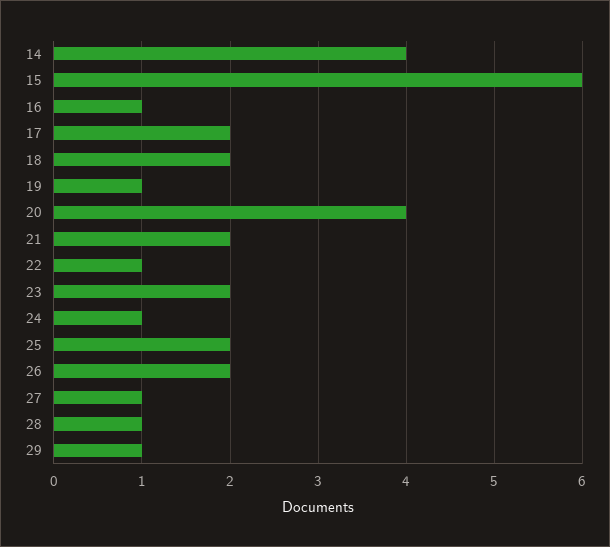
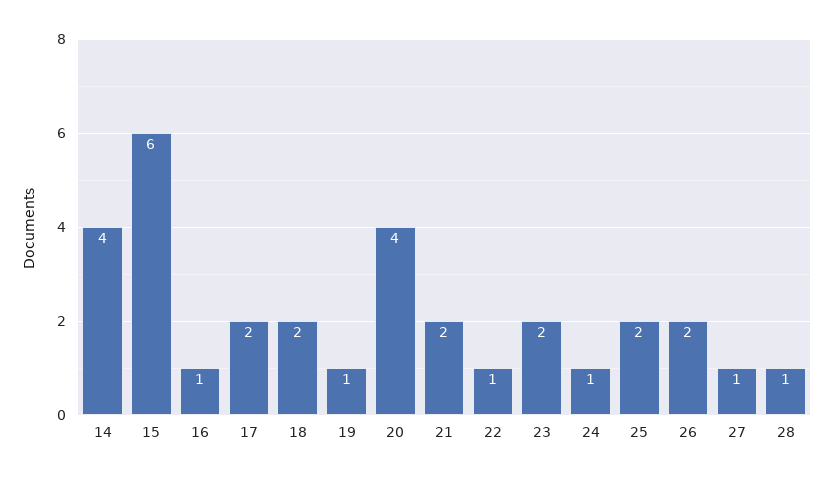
29: 1 -> none

